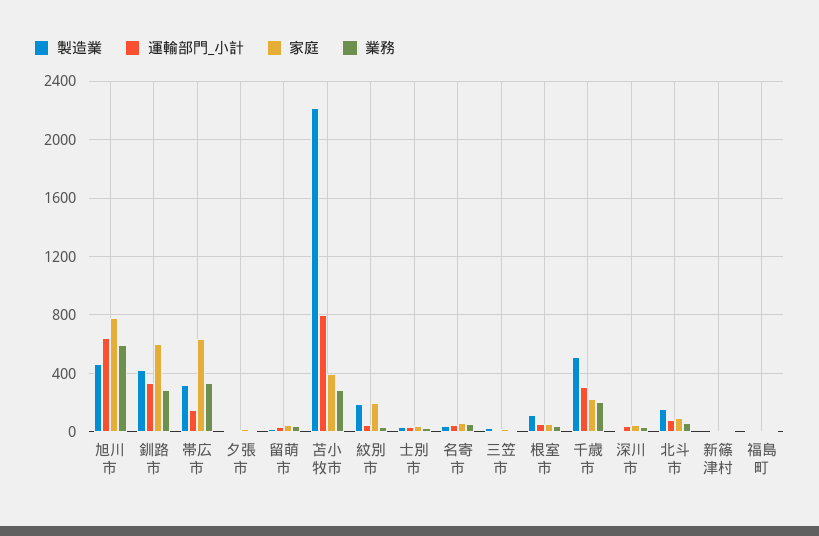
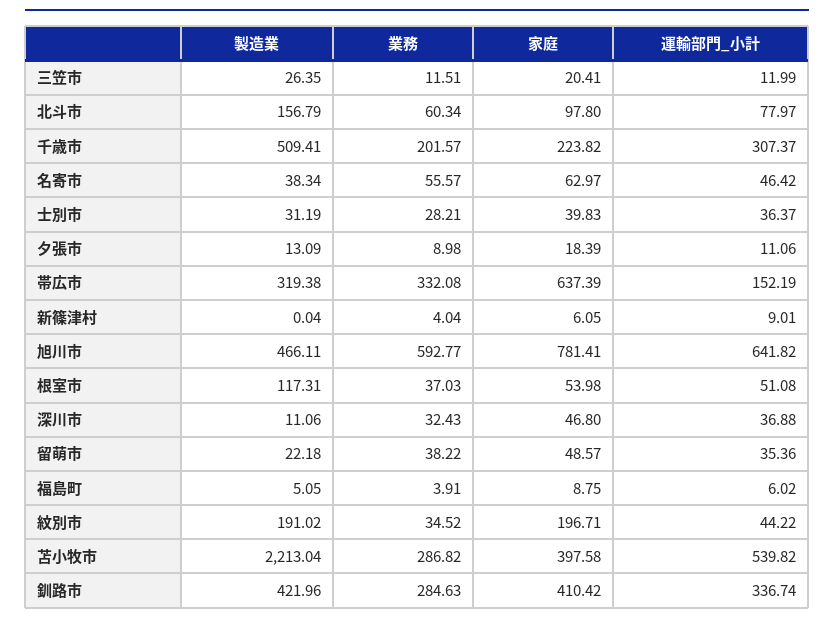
家庭, 釧路市: 600 -> 410.42
運輸部門_小計, 苫小牧市: 800 -> 539.82

